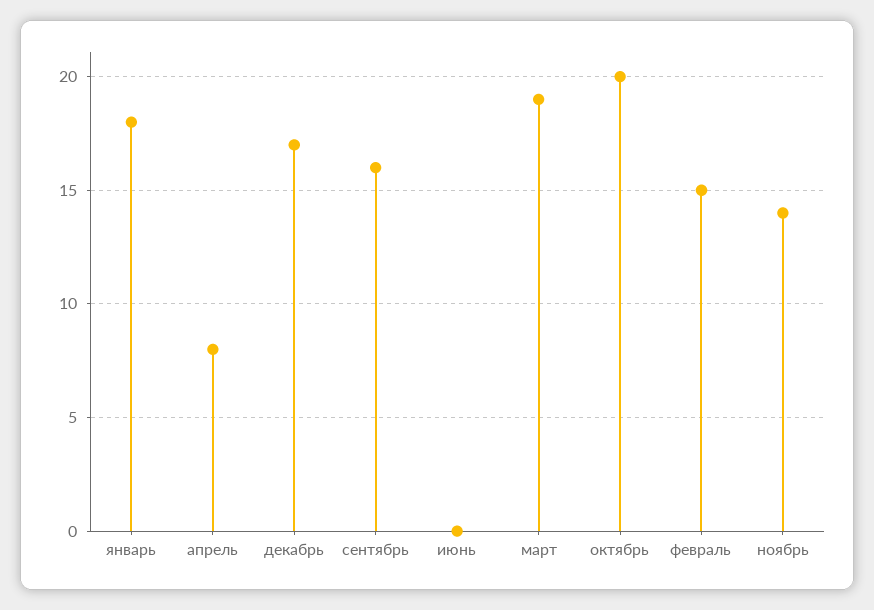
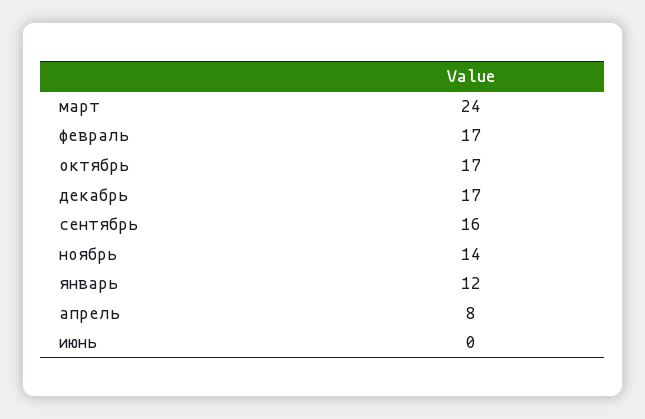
январь: 18 -> 12
март: 19 -> 24
октябрь: 20 -> 17
февраль: 15 -> 17

